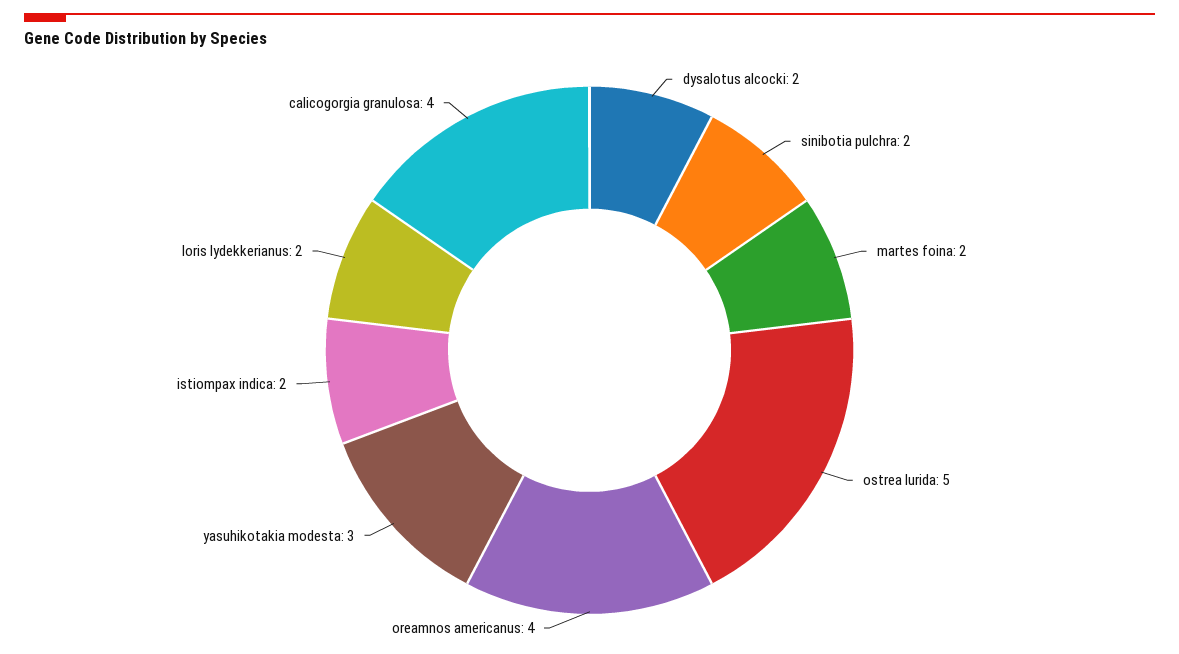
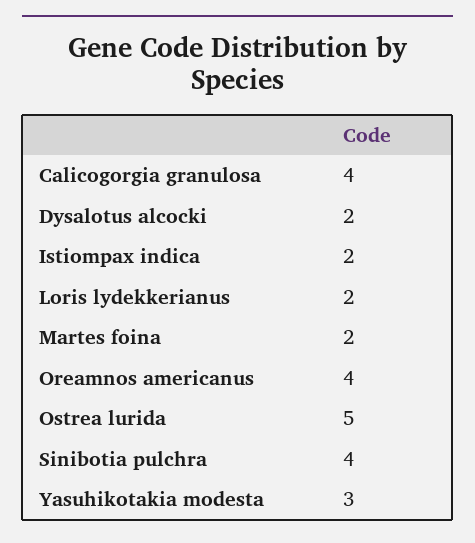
sinibotia pulchra: 2 -> 4

